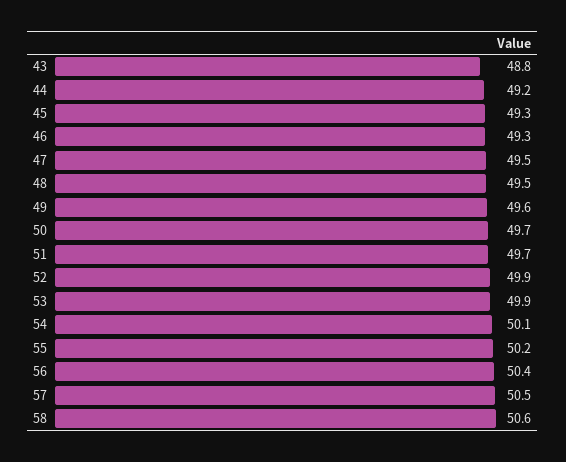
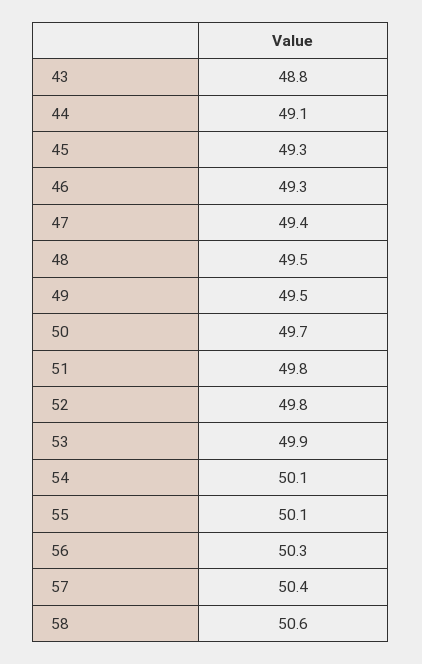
44: 49.2 -> 49.1
47: 49.5 -> 49.4
49: 49.6 -> 49.5
51: 49.7 -> 49.8
52: 49.9 -> 49.8
55: 50.2 -> 50.1
56: 50.4 -> 50.3
57: 50.5 -> 50.4

